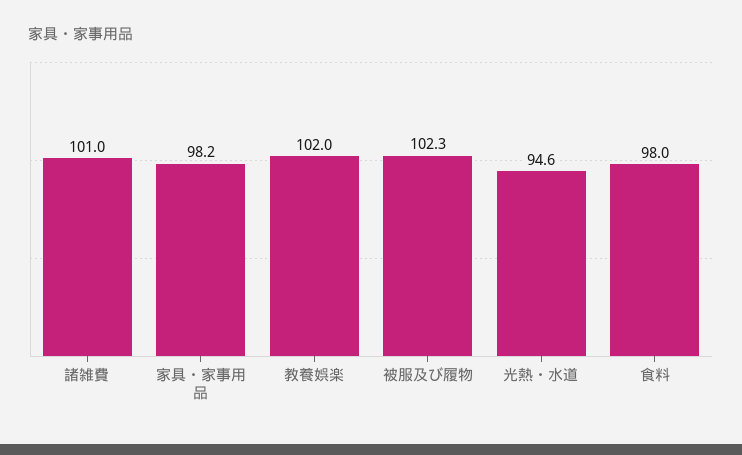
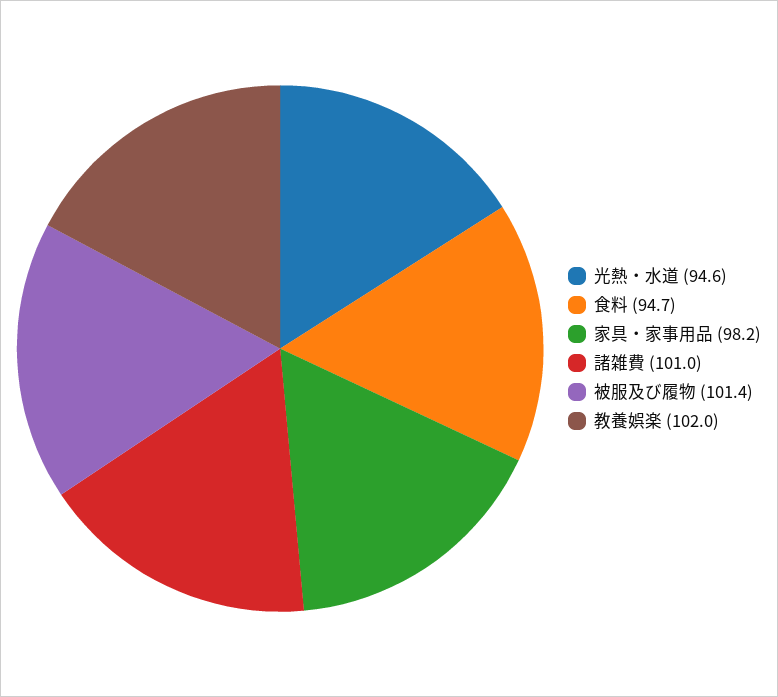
被服及び履物: 102.3 -> 101.4
食料: 98 -> 94.7

